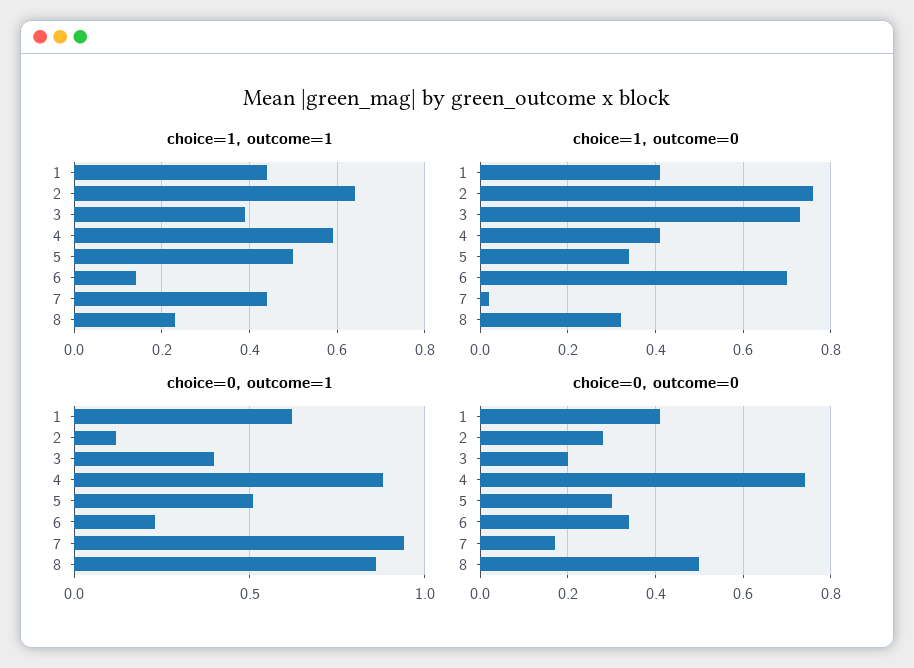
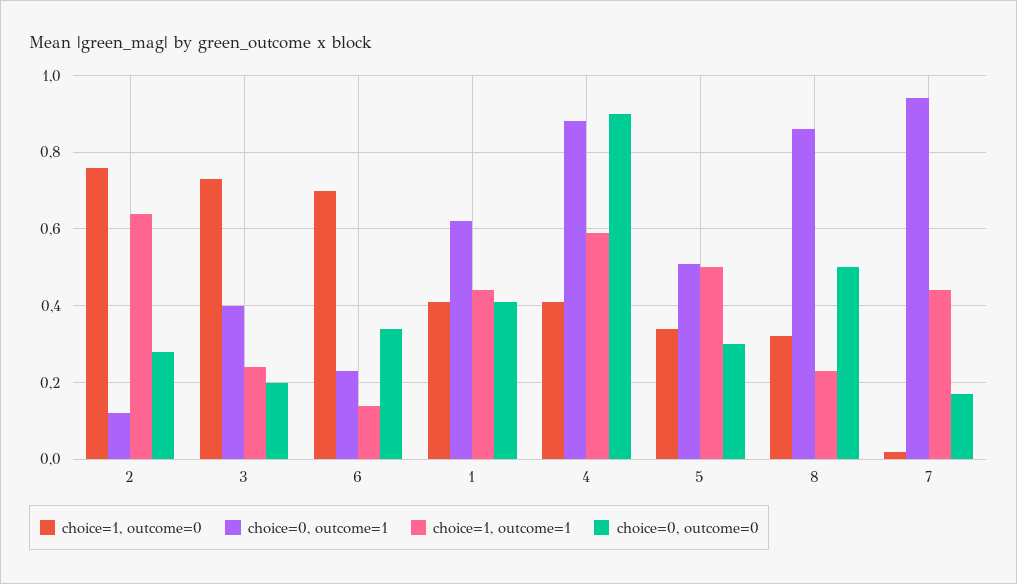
choice=1, outcome=1, 3: 0.4 -> 0.25
choice=0, outcome=0, 4: 0.75 -> 0.9

